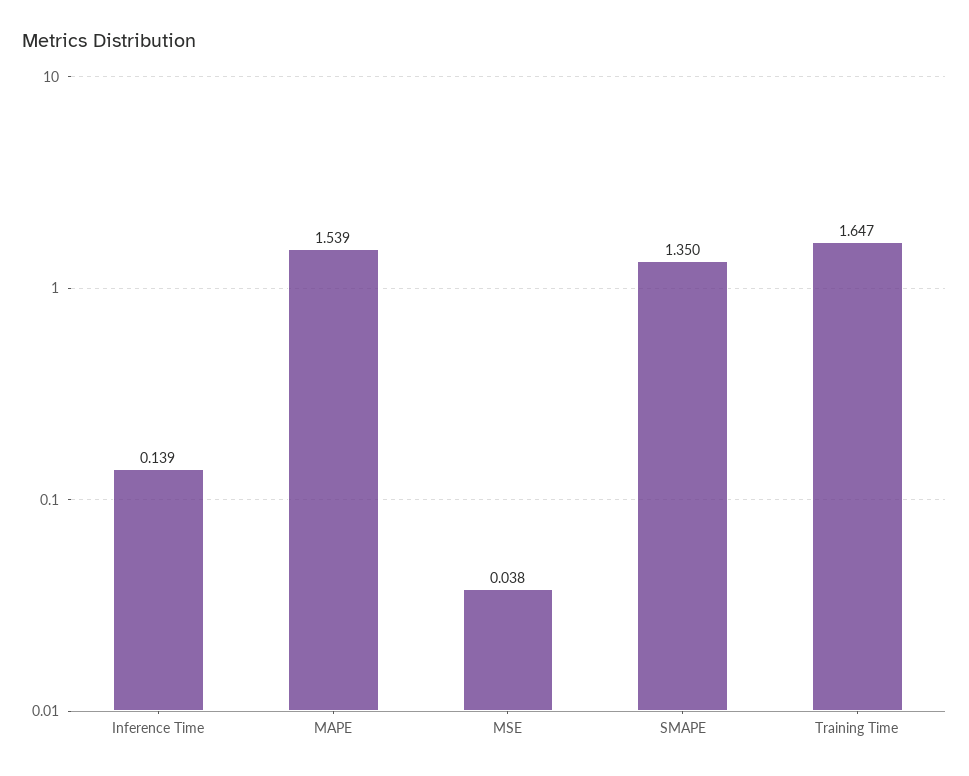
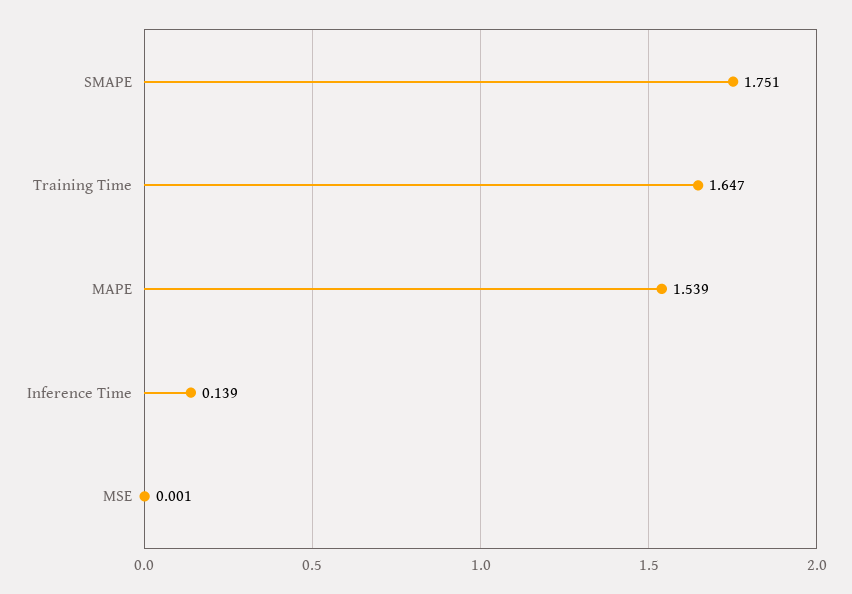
MSE: 0.038 -> 0.001
SMAPE: 1.35 -> 1.751

